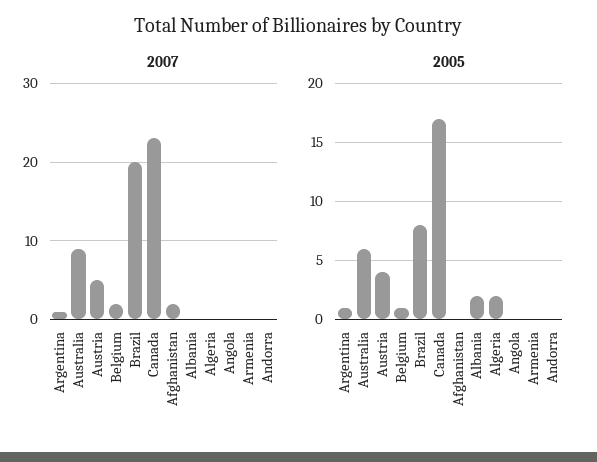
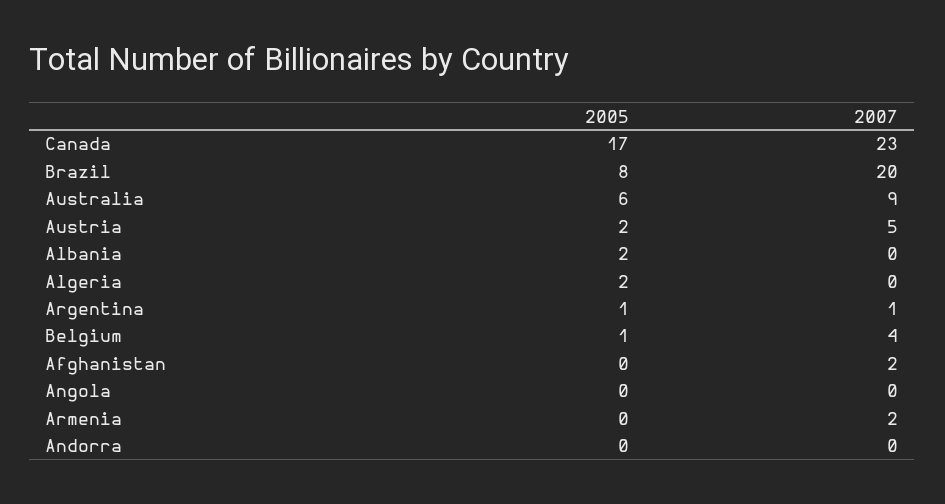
2007, Belgium: 2 -> 4
2007, Armenia: 0 -> 2
2005, Austria: 4 -> 2

